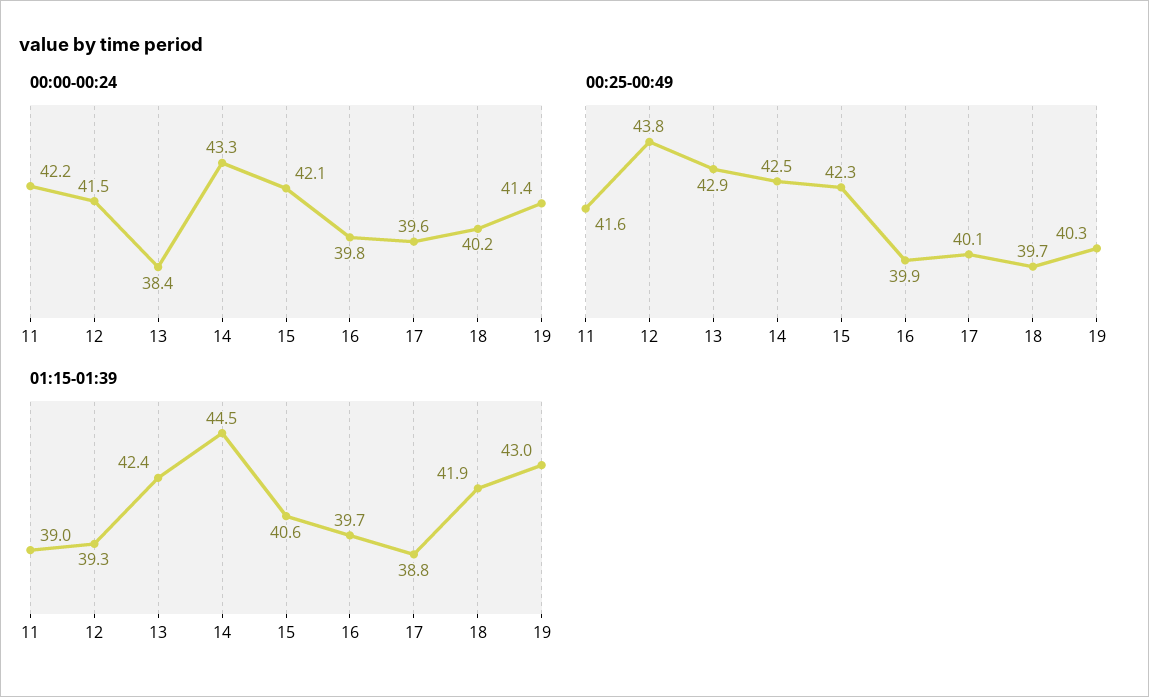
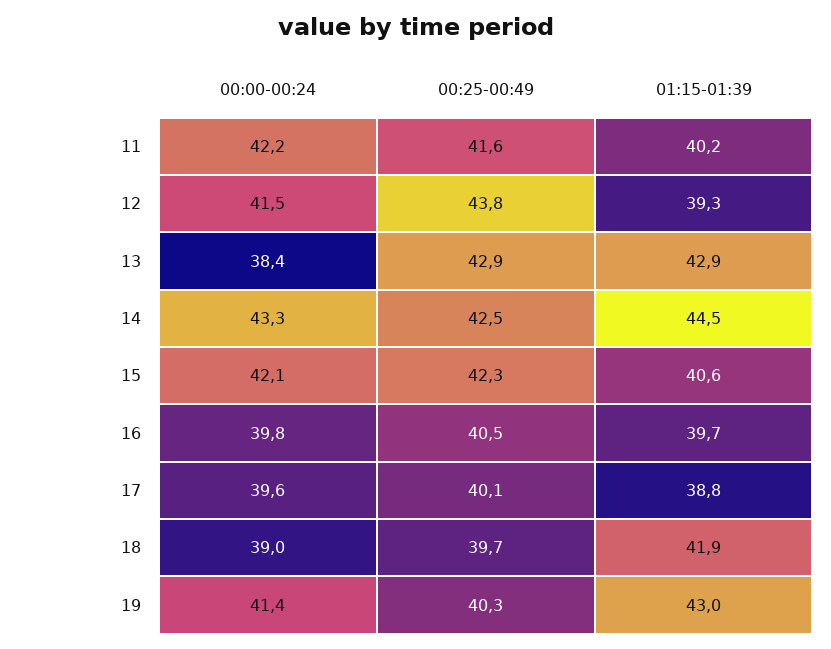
00:00-00:24, 18: 40.2 -> 39
00:25-00:49, 16: 39.9 -> 40.5
01:15-01:39, 11: 39 -> 40.2
01:15-01:39, 13: 42.4 -> 42.9

